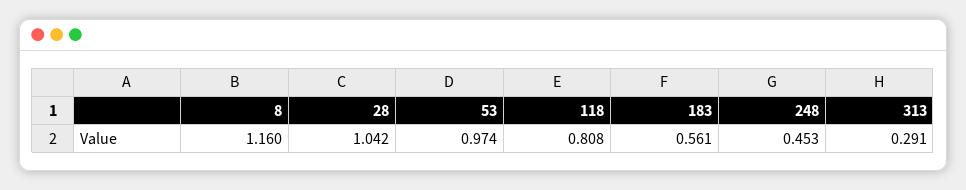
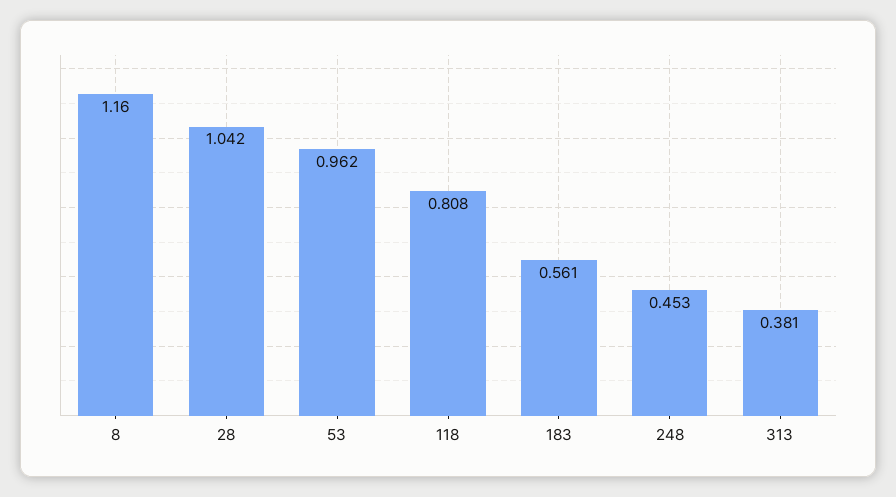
53: 0.974 -> 0.962
313: 0.291 -> 0.381

